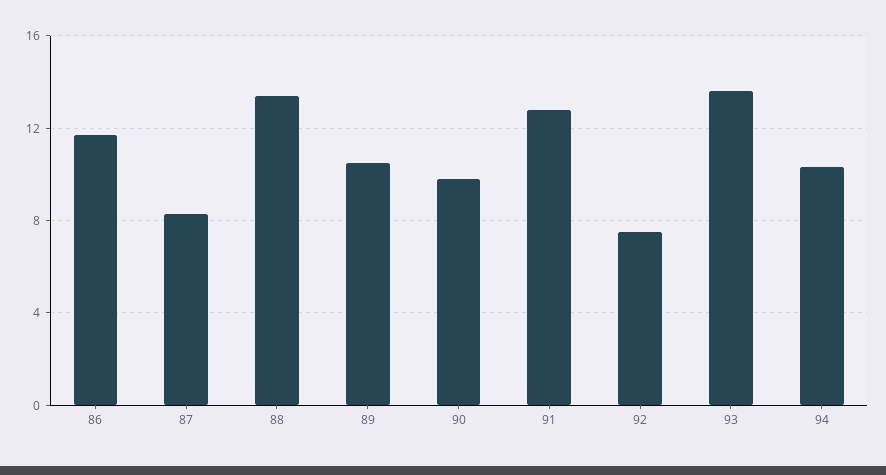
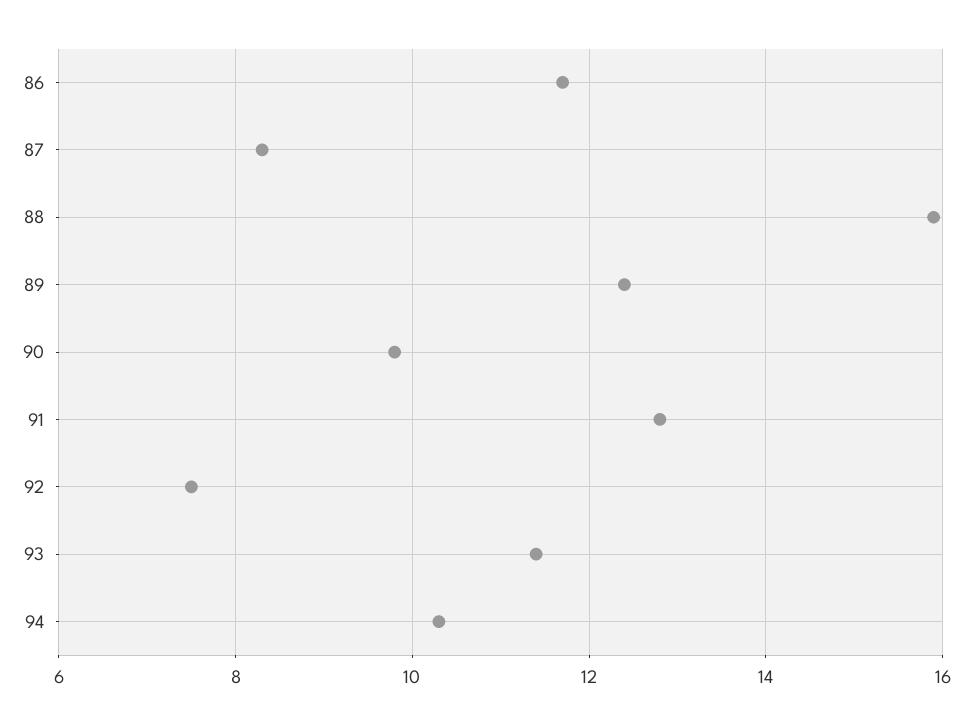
88: 13.5 -> 16
89: 10.5 -> 12.5
93: 13.5 -> 11.5

